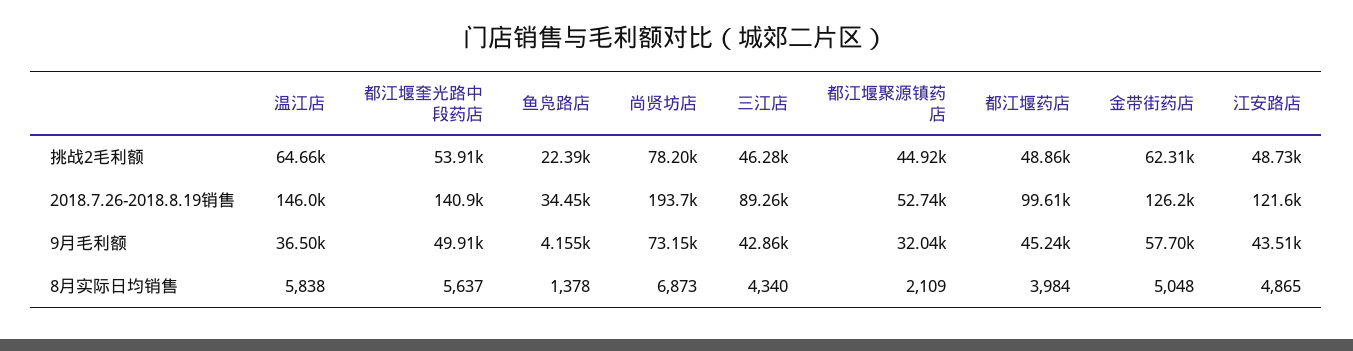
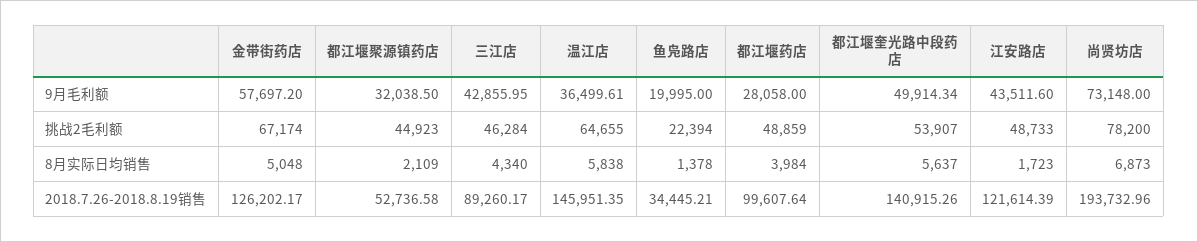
金带街药店, 挑战2毛利额: 62310 -> 67174
鱼凫路店, 9月毛利额: 4155 -> 19995
都江堰药店, 9月毛利额: 45240 -> 28058
江安路店, 8月实际日均销售: 4865 -> 1723

